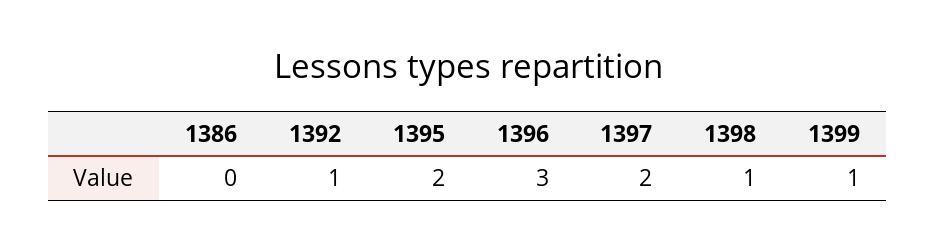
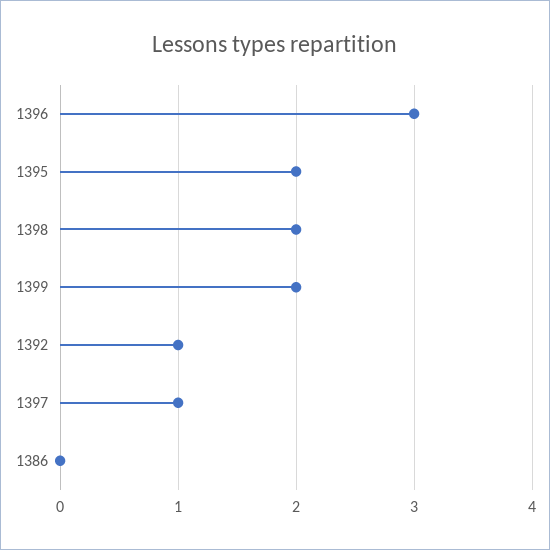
1397: 2 -> 1
1398: 1 -> 2
1399: 1 -> 2

